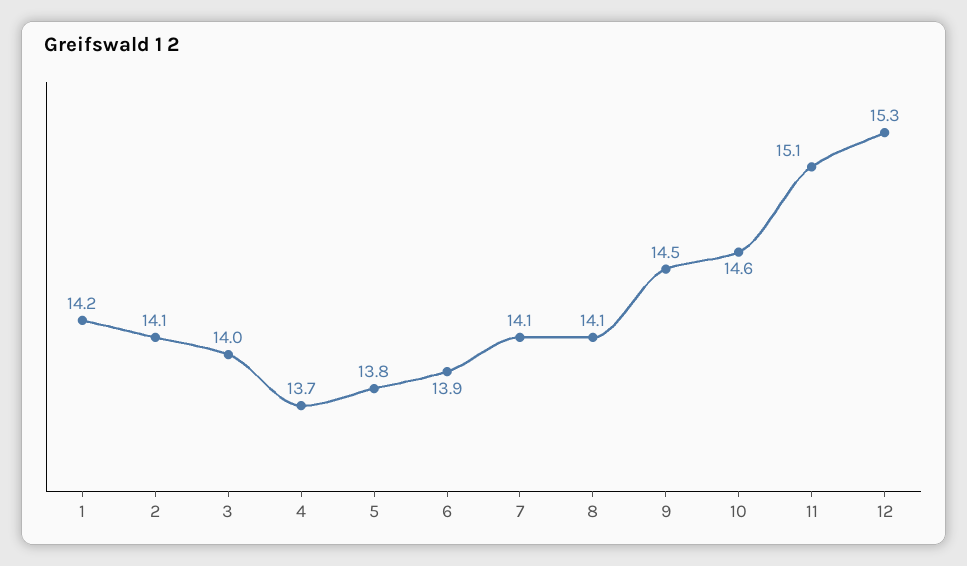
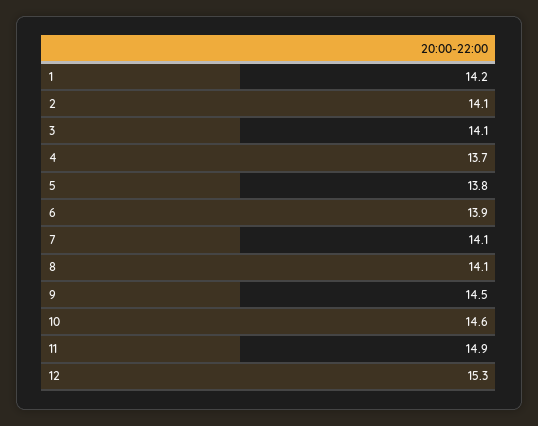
3: 14 -> 14.1
11: 15.1 -> 14.9

